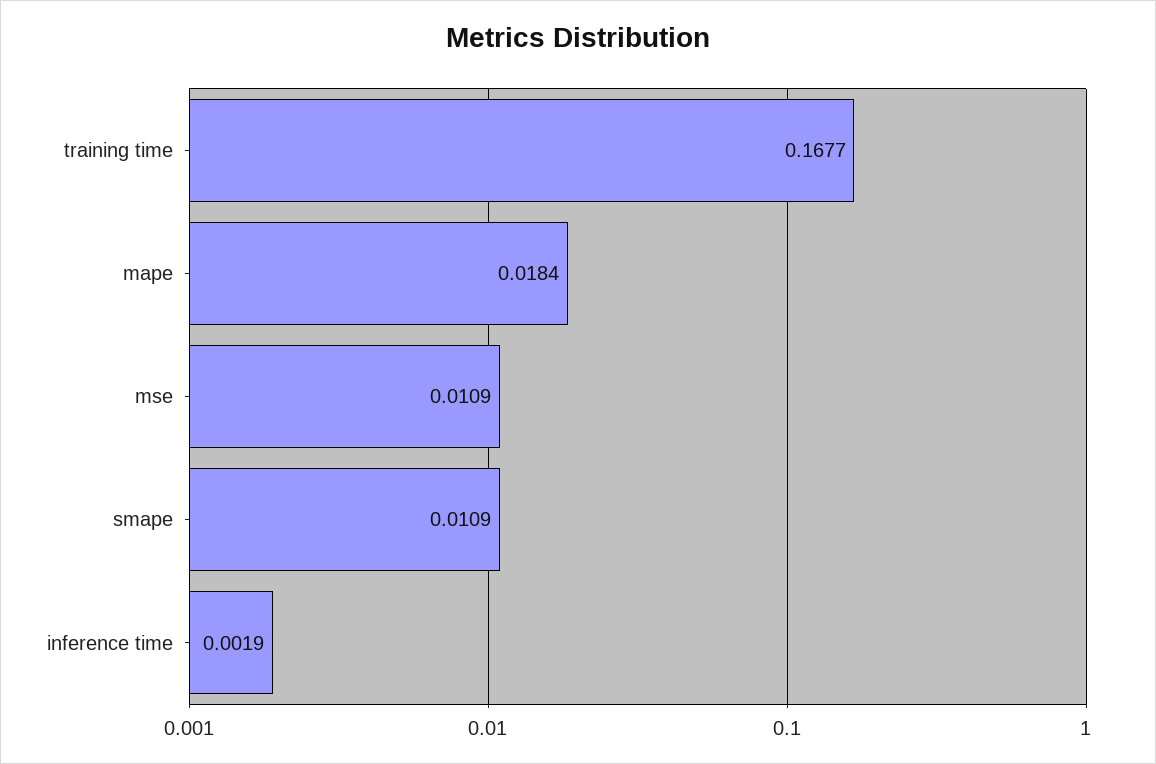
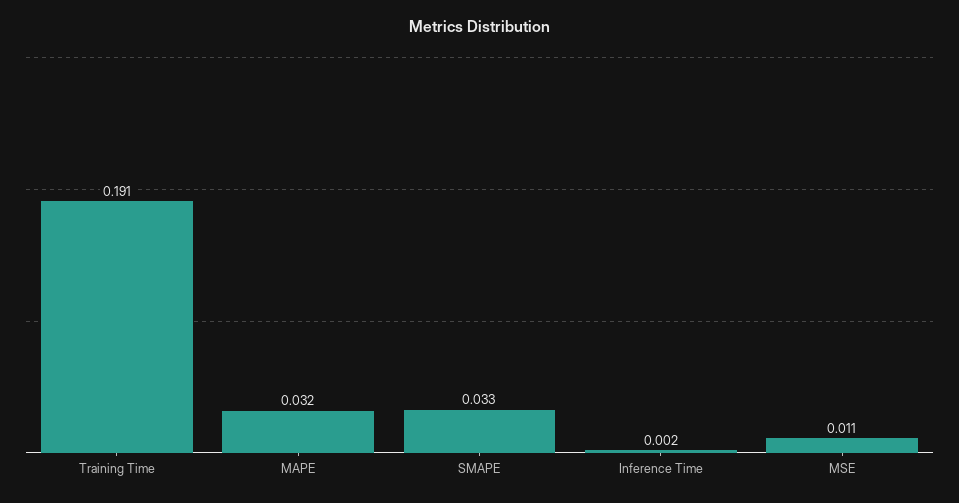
training time: 0.1677 -> 0.191
mape: 0.0184 -> 0.032
smape: 0.0109 -> 0.033

